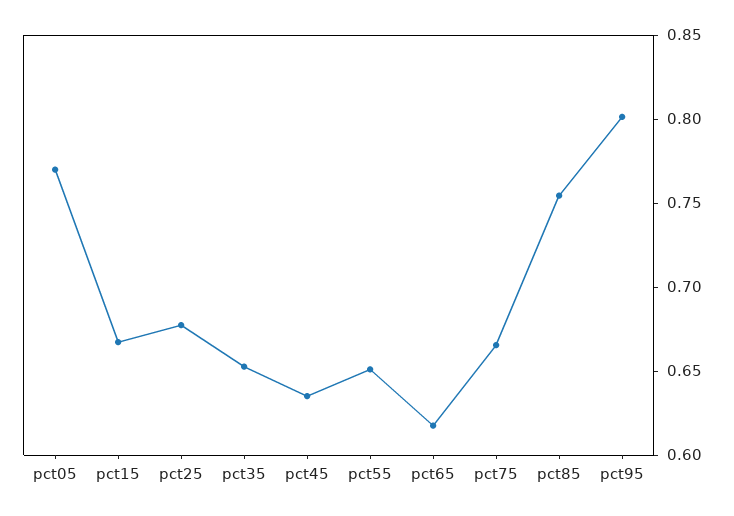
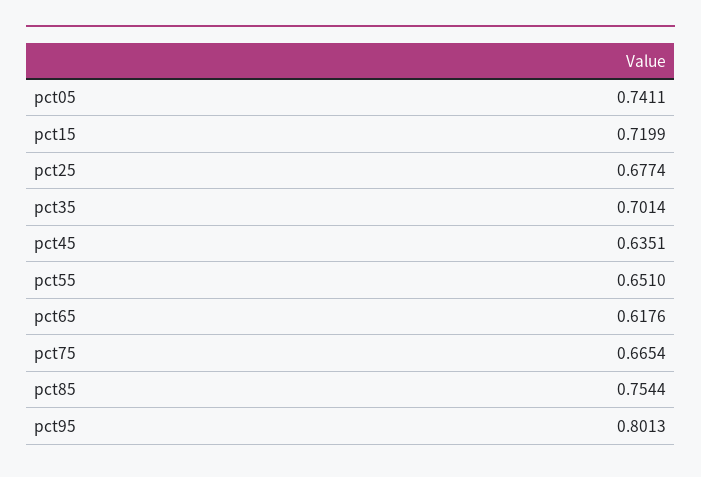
pct05: 0.77 -> 0.7411
pct15: 0.67 -> 0.7199
pct35: 0.65 -> 0.7014

